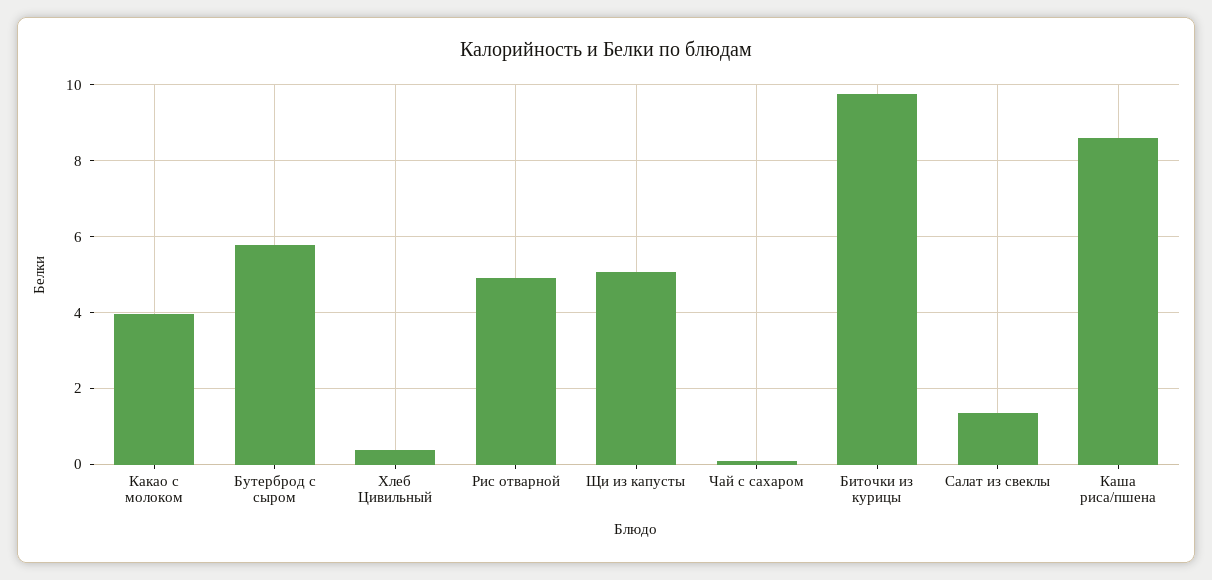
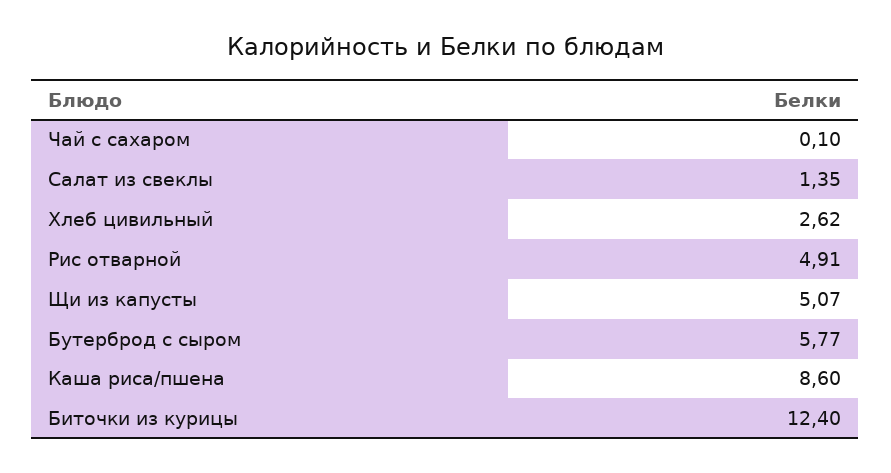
Какао с молоком: 4 -> none
Хлеб Цивильный: 0.4 -> 2.62
Биточки из курицы: 9.8 -> 12.4

